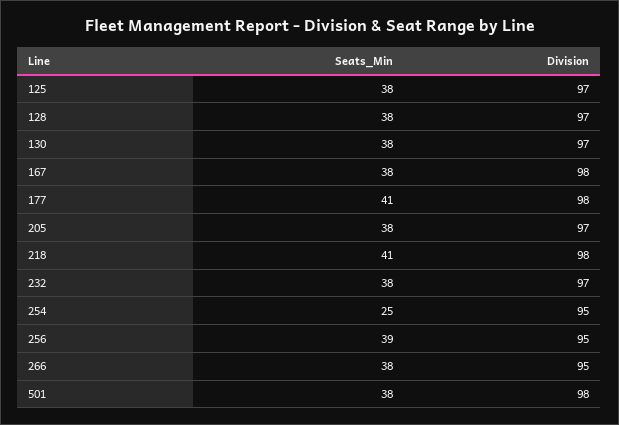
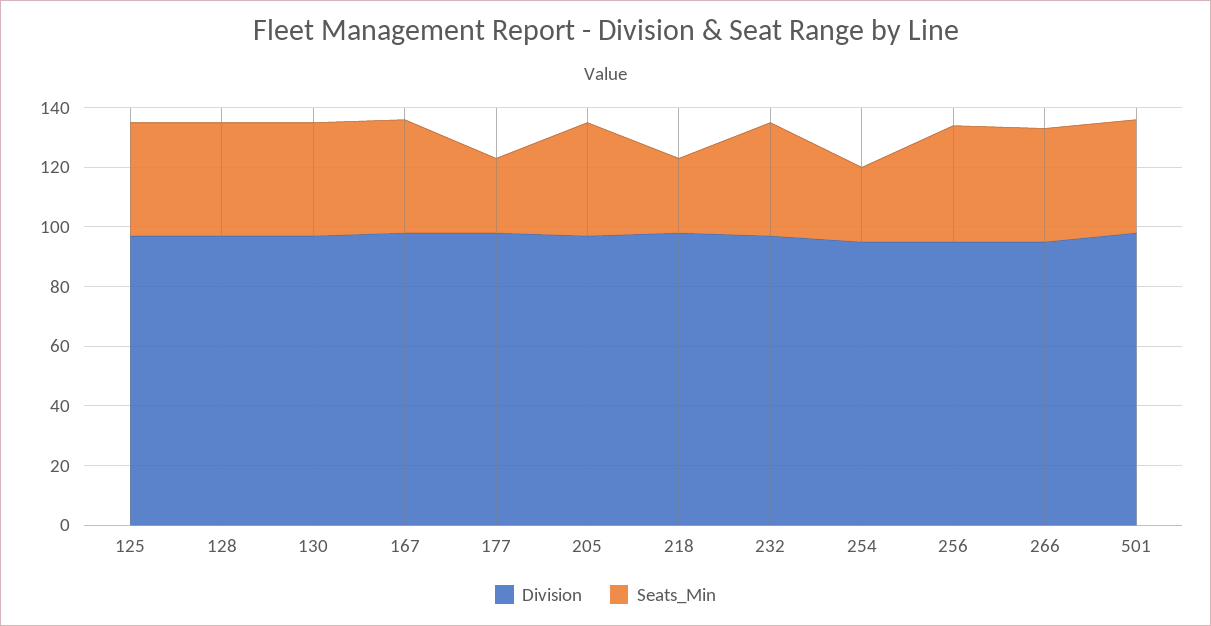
Seats_Min, 177: 41 -> 25
Seats_Min, 218: 41 -> 25

